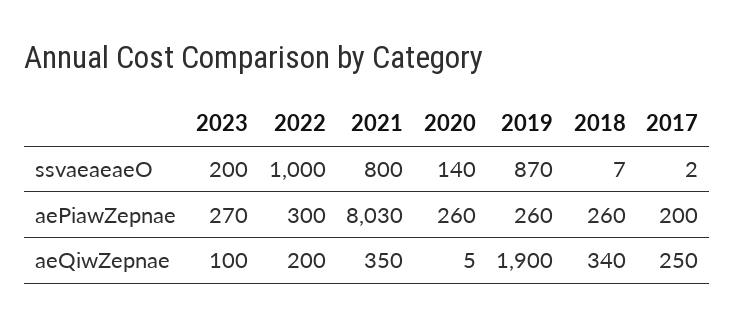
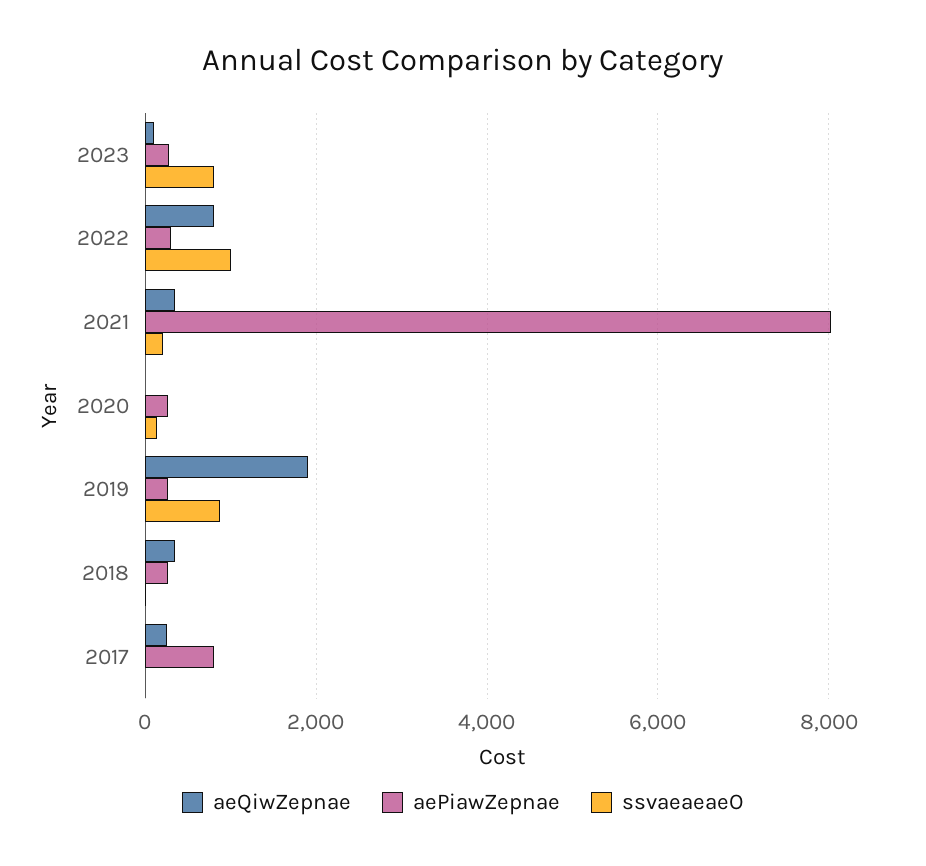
ssvaeaeaeO, 2023: 200 -> 800
ssvaeaeaeO, 2021: 800 -> 200
aePiawZepnae, 2017: 200 -> 800
aeQiwZepnae, 2022: 200 -> 800

